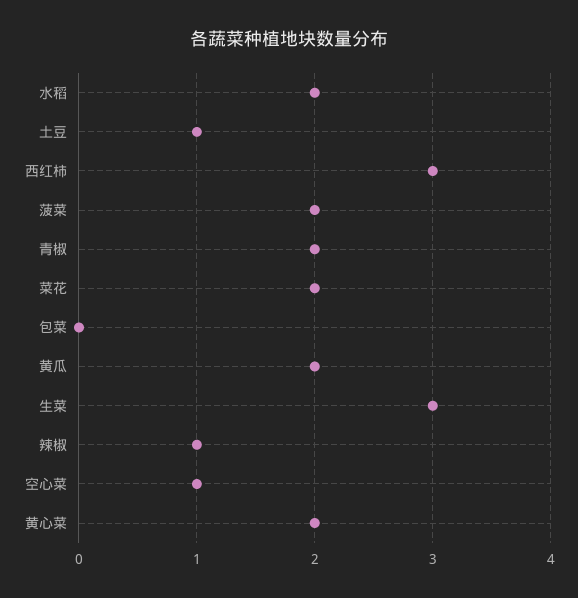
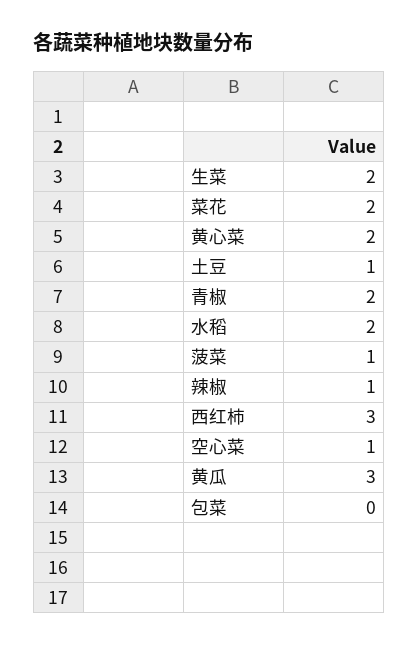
菠菜: 2 -> 1
黄瓜: 2 -> 3
生菜: 3 -> 2

